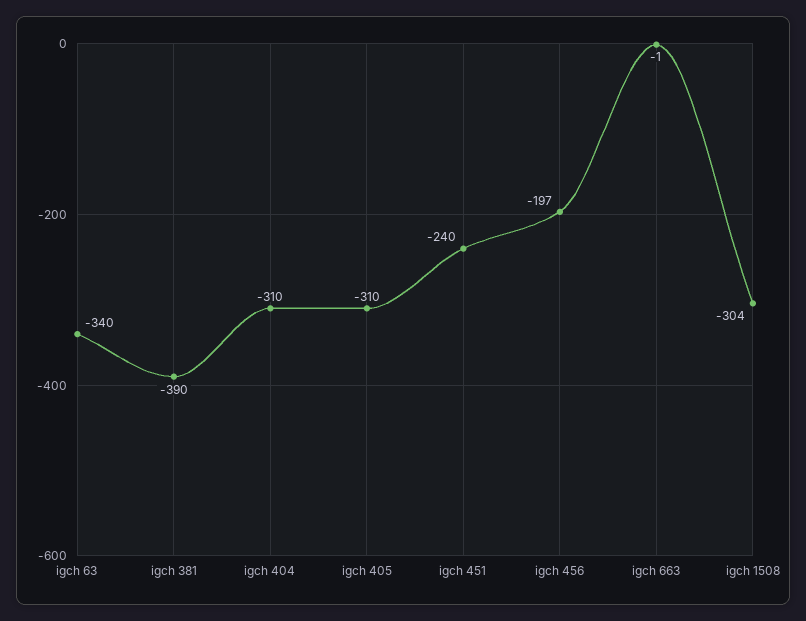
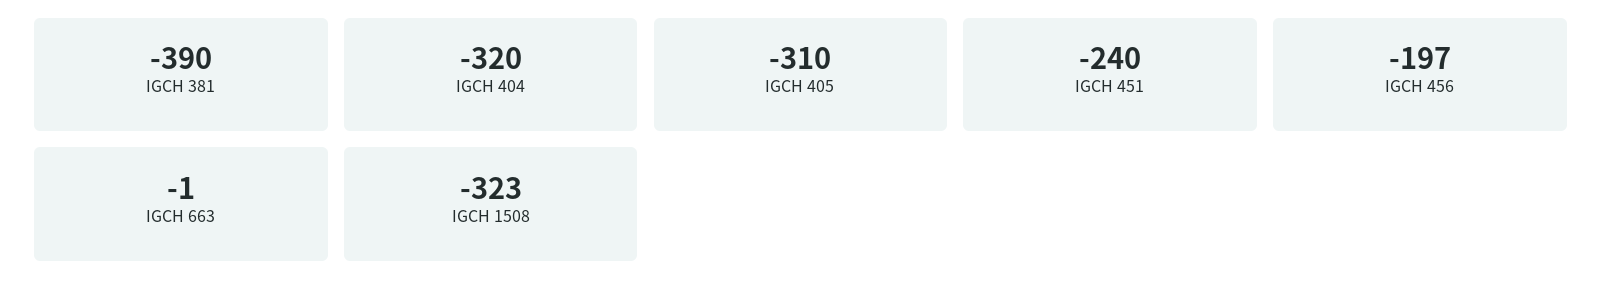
igch 63: -340 -> none
igch 404: -310 -> -320
igch 1508: -304 -> -323

